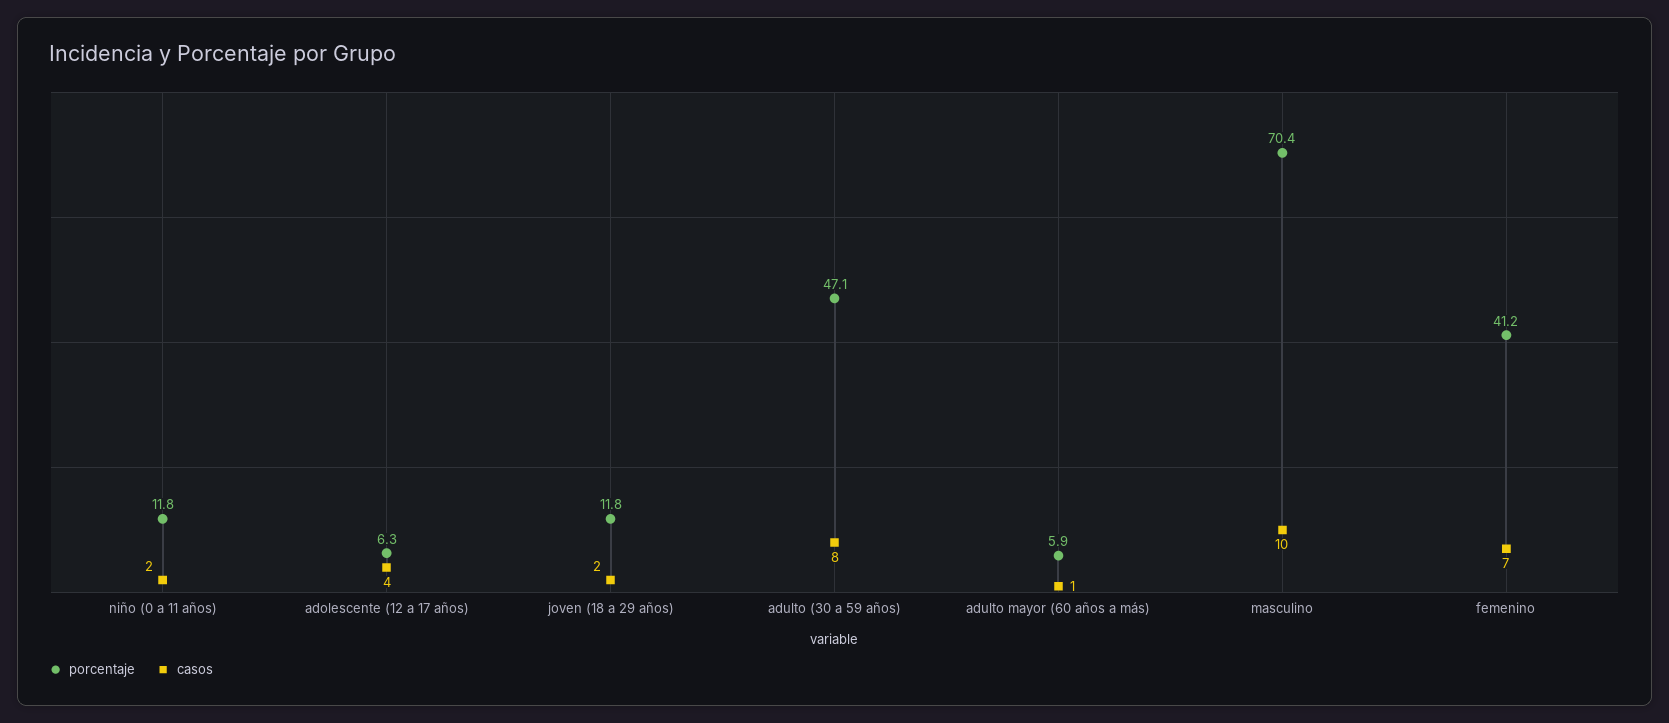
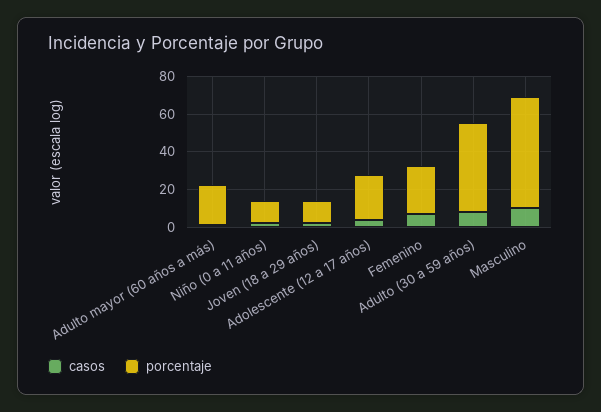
porcentaje, adolescente (12 a 17 años): 6.3 -> 25
porcentaje, adulto mayor (60 años a más): 5.9 -> 20
porcentaje, masculino: 70.4 -> 60
porcentaje, femenino: 41.2 -> 25

